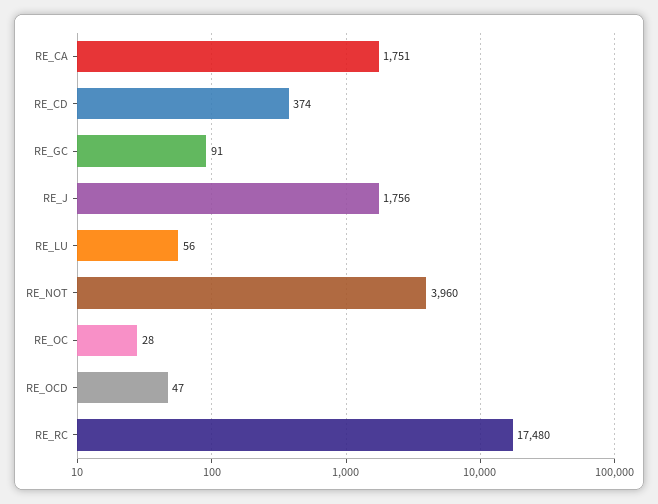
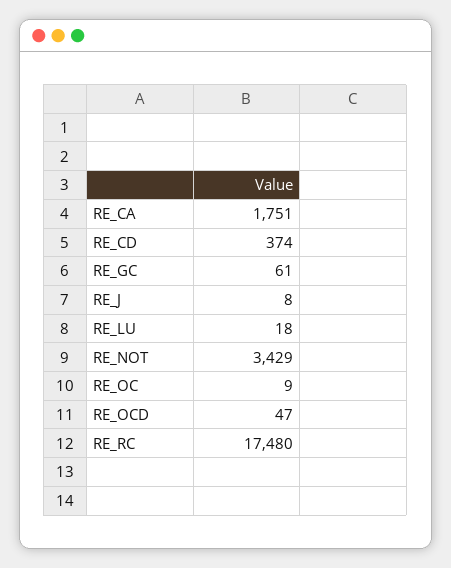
RE_GC: 91 -> 61
RE_J: 1756 -> 8
RE_LU: 56 -> 18
RE_NOT: 3960 -> 3429
RE_OC: 28 -> 9

